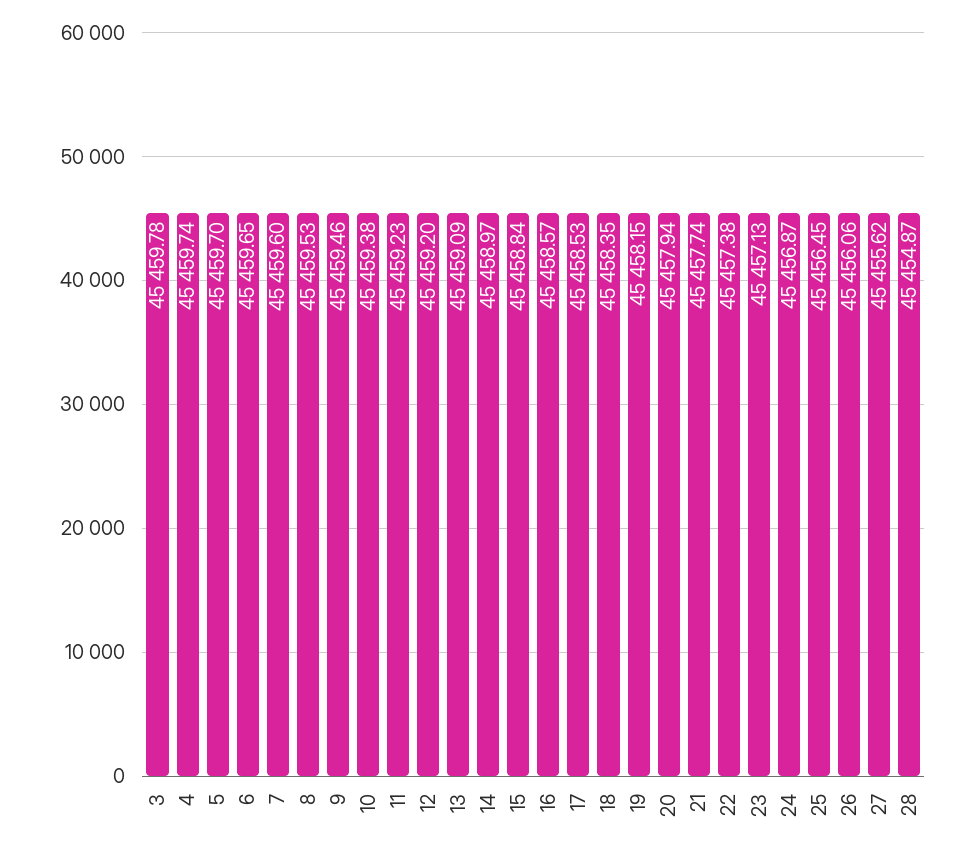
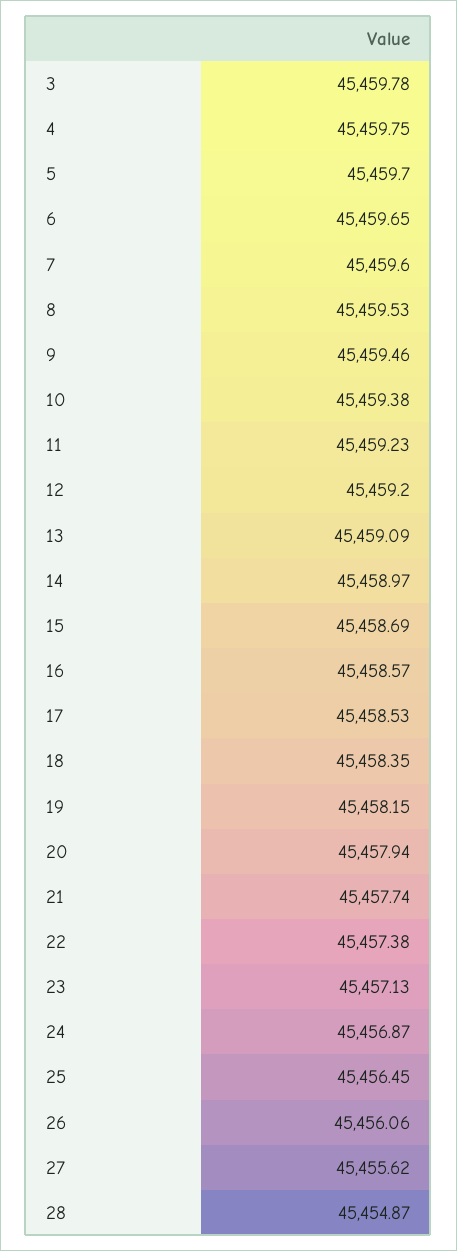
4: 45459.74 -> 45459.75
15: 45458.84 -> 45458.69

